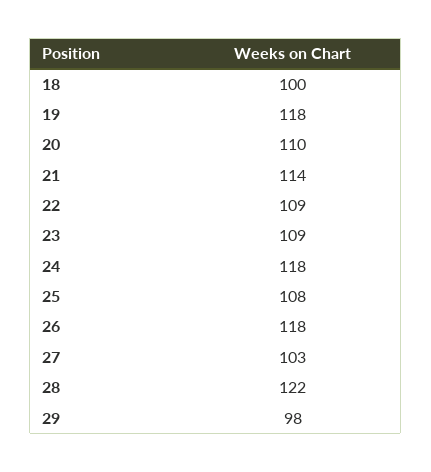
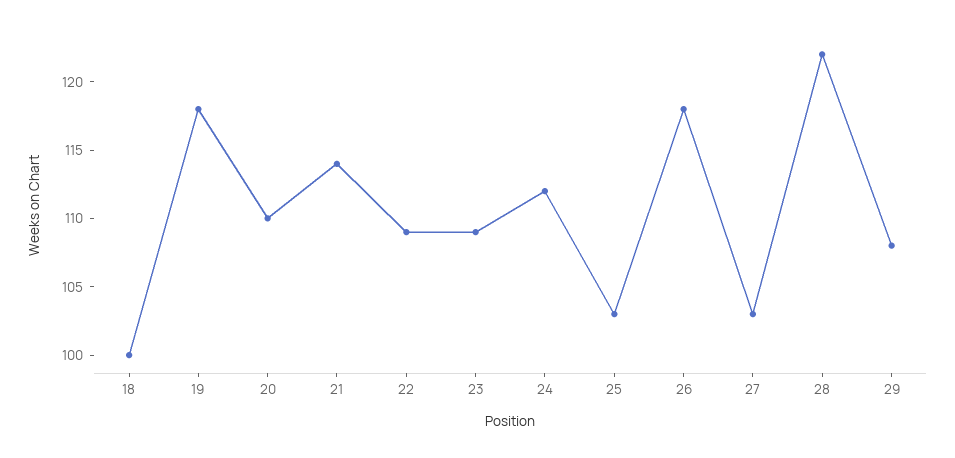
24: 118 -> 112
25: 108 -> 103
29: 98 -> 108

